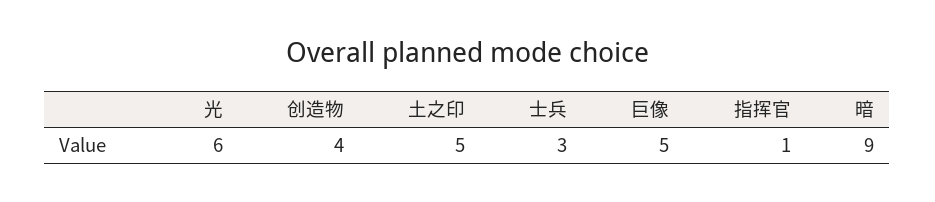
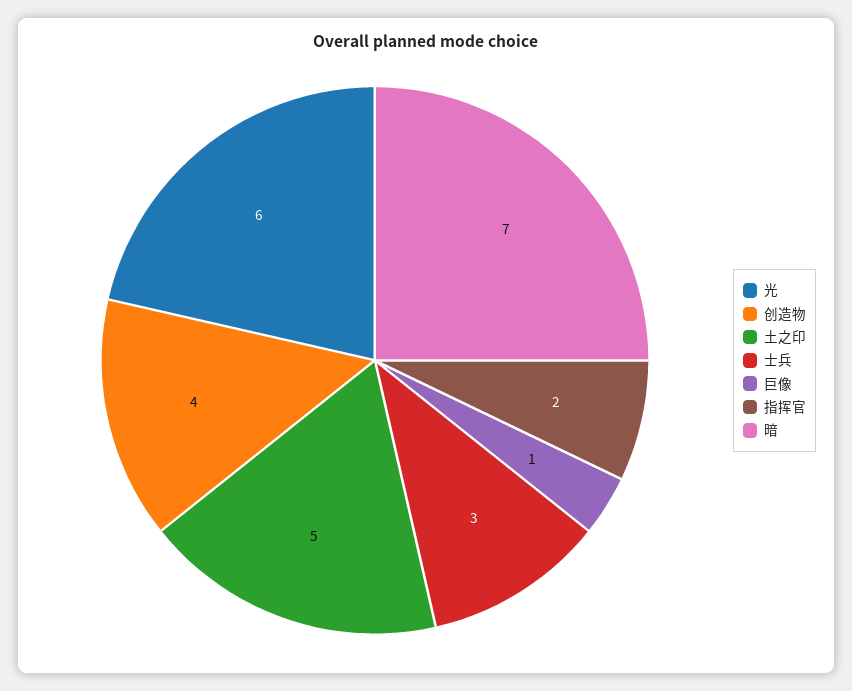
巨像: 5 -> 1
指挥官: 1 -> 2
暗: 9 -> 7

